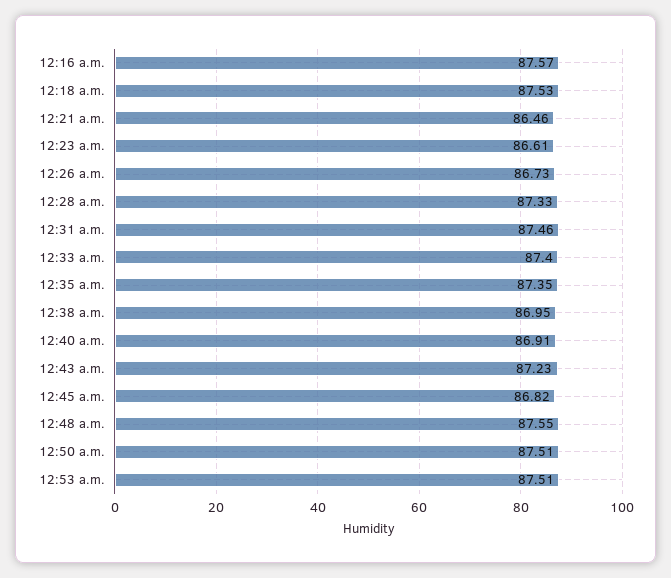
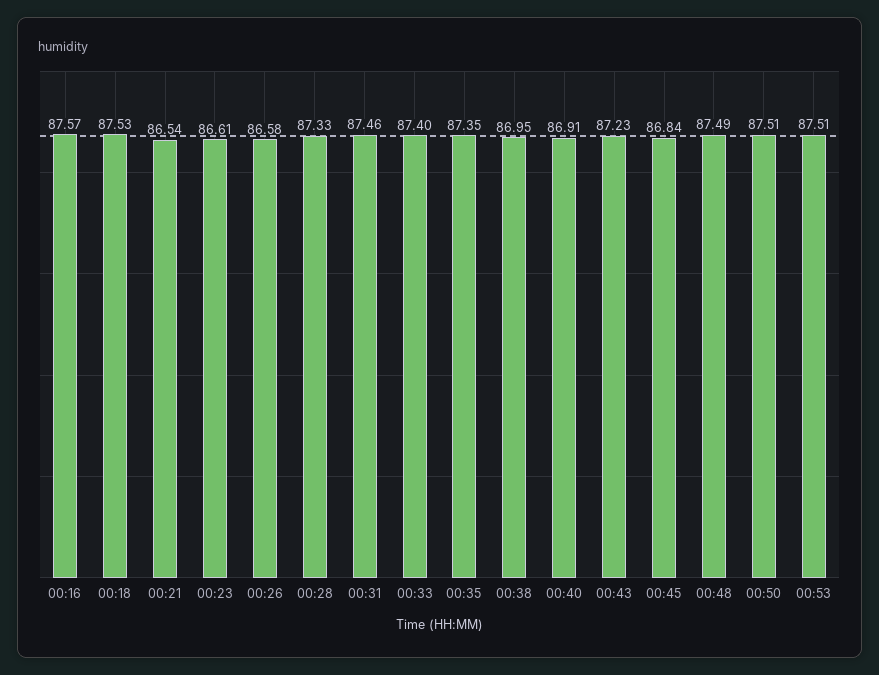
12:21 a.m.: 86.46 -> 86.54
12:26 a.m.: 86.73 -> 86.58
12:45 a.m.: 86.82 -> 86.84
12:48 a.m.: 87.55 -> 87.49

